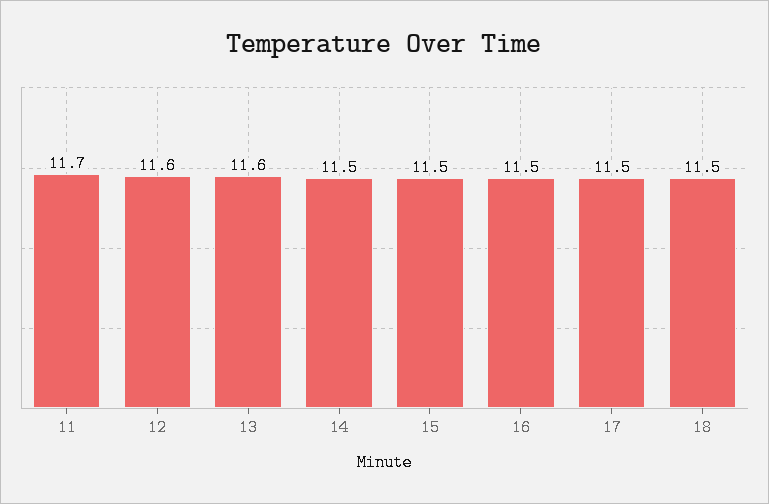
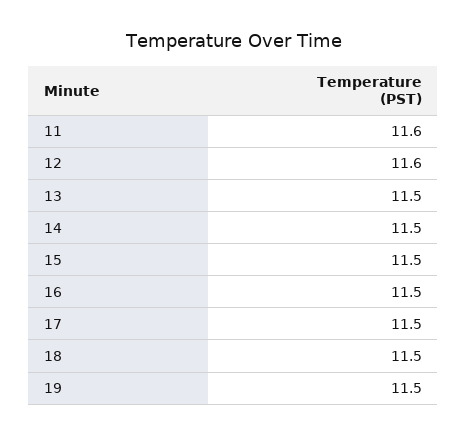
11: 11.7 -> 11.6
13: 11.6 -> 11.5
19: none -> 11.5

